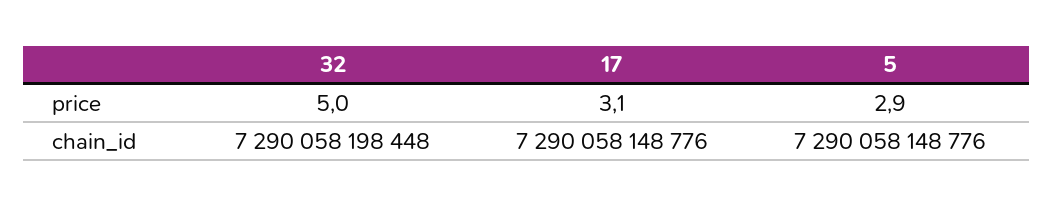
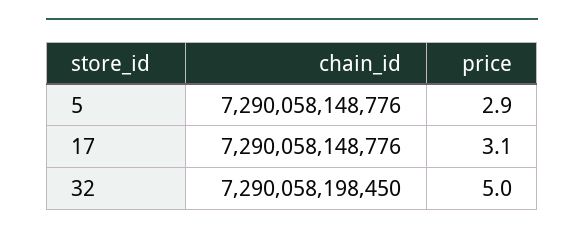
32, chain_id: 7290058198448 -> 7290058198450

